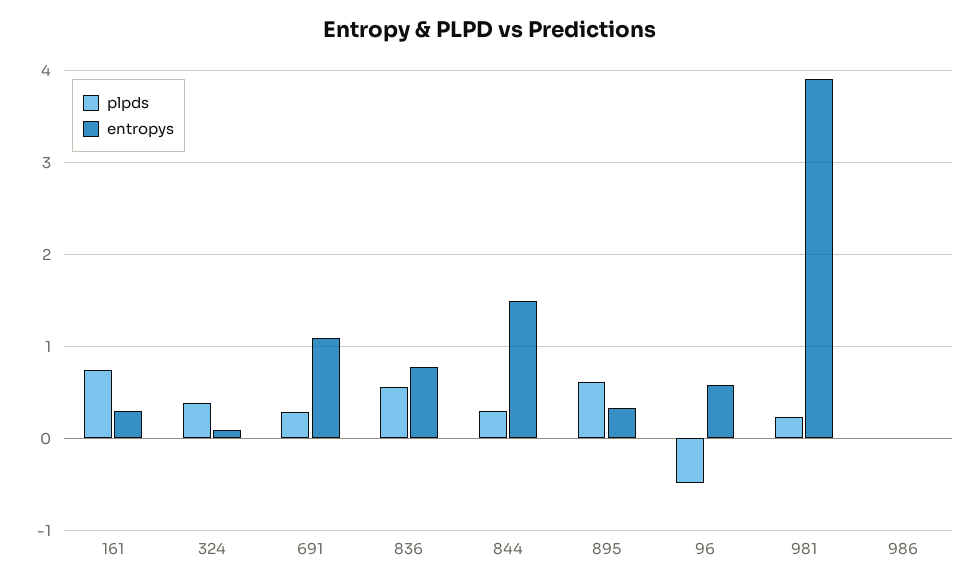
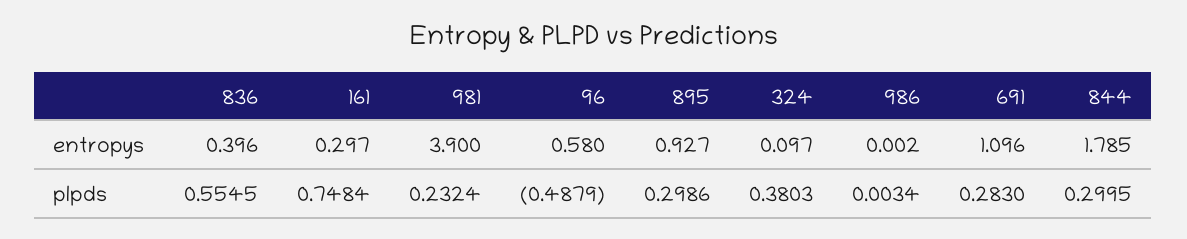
entropys, 836: 0.8 -> 0.396
entropys, 844: 1.5 -> 1.785
plpds, 895: 0.6 -> 0.2986
entropys, 895: 0.3 -> 0.927

